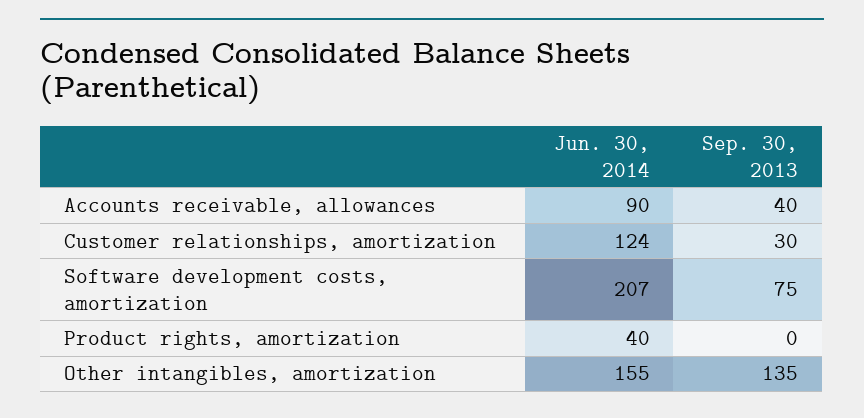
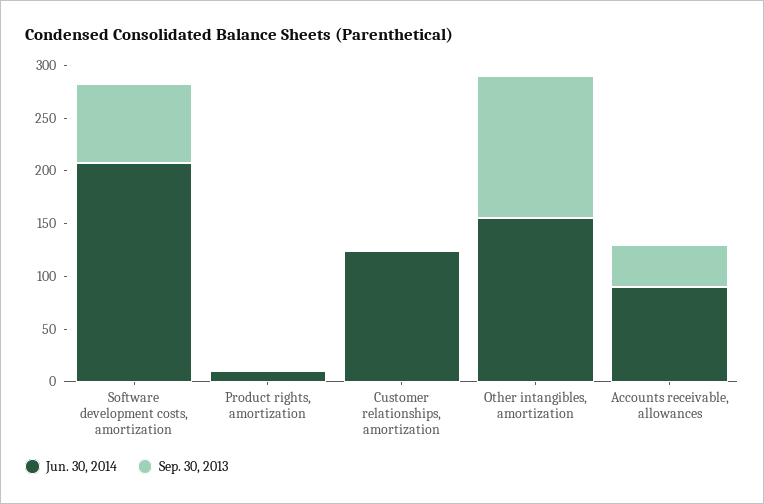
Sep. 30, 2013, Customer relationships, amortization: 30 -> 0
Jun. 30, 2014, Product rights, amortization: 40 -> 10

